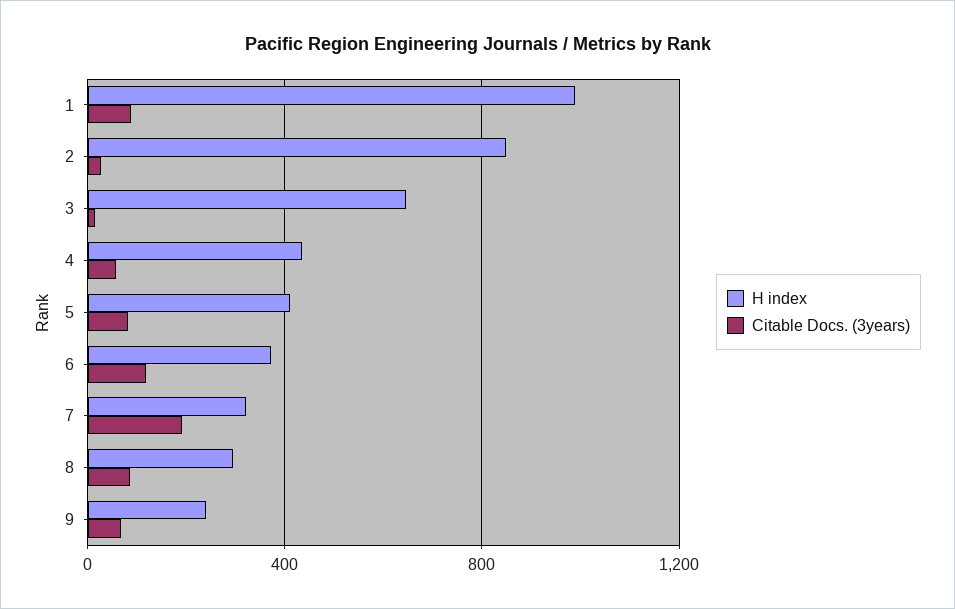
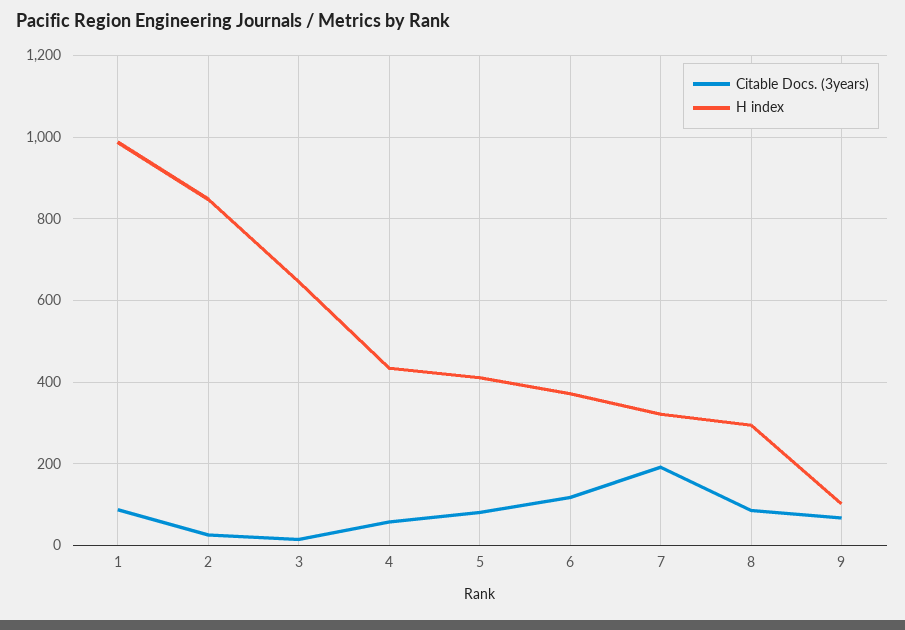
H index, 9: 250 -> 100

